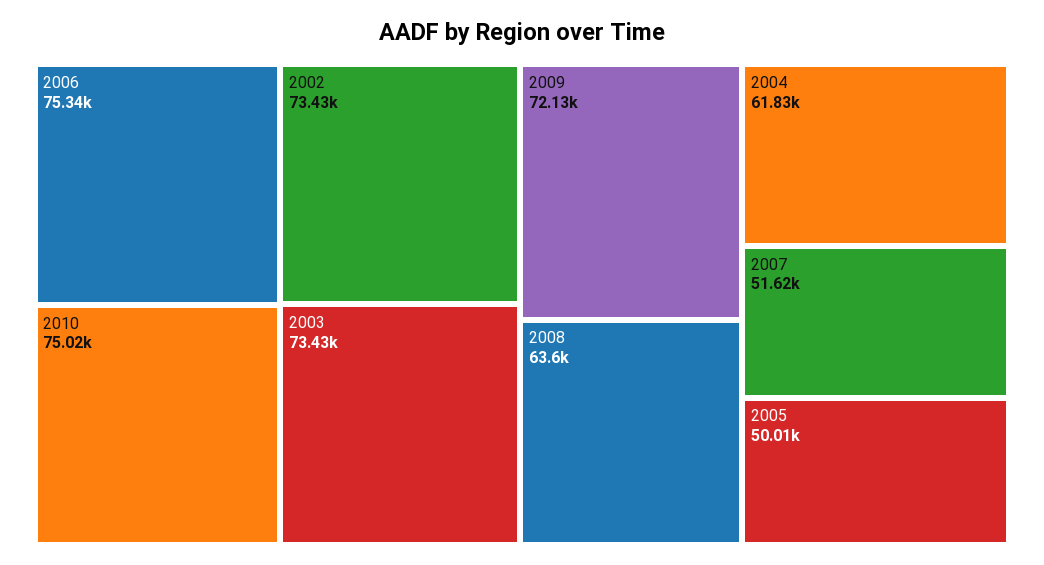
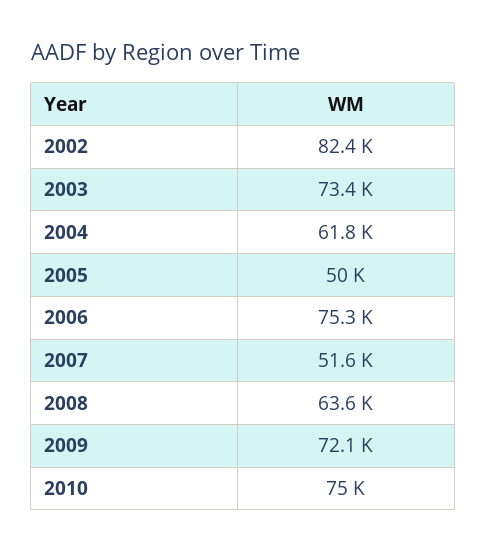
2002: 73430 -> 82400

